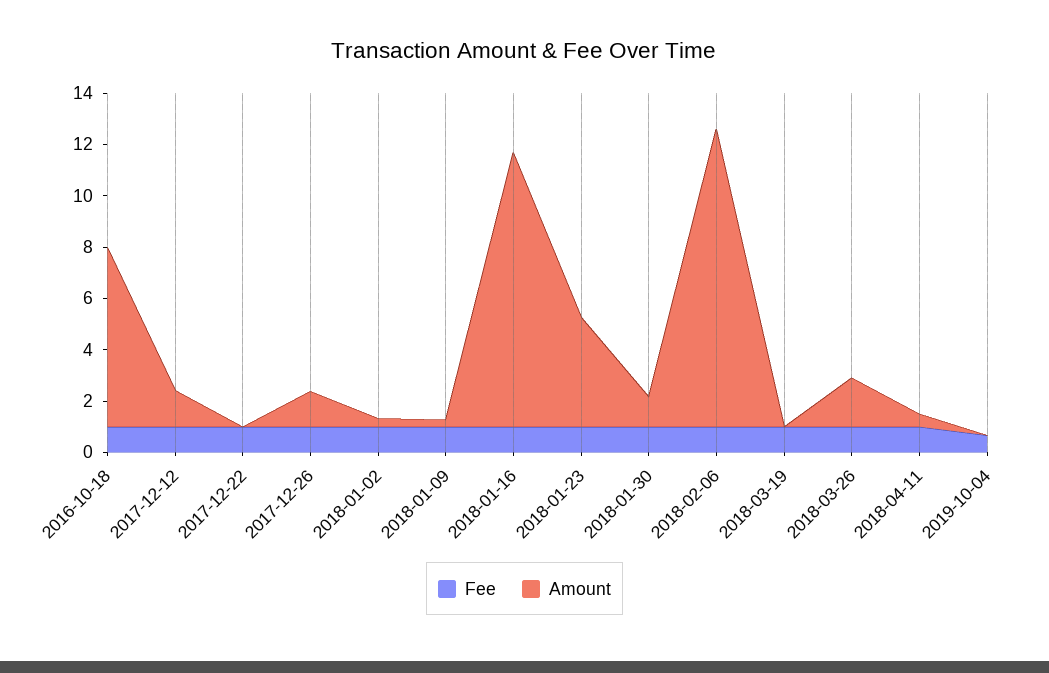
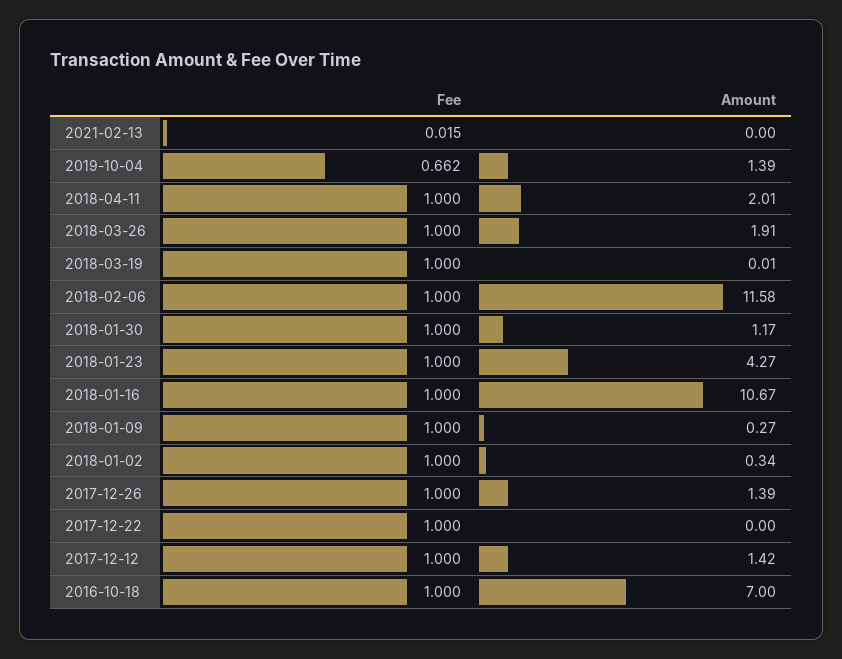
Amount, 2018-04-11: 0.5 -> 2.01
Amount, 2019-10-04: 0 -> 1.39
Fee, 2021-02-13: none -> 0.015
Amount, 2021-02-13: none -> 0

